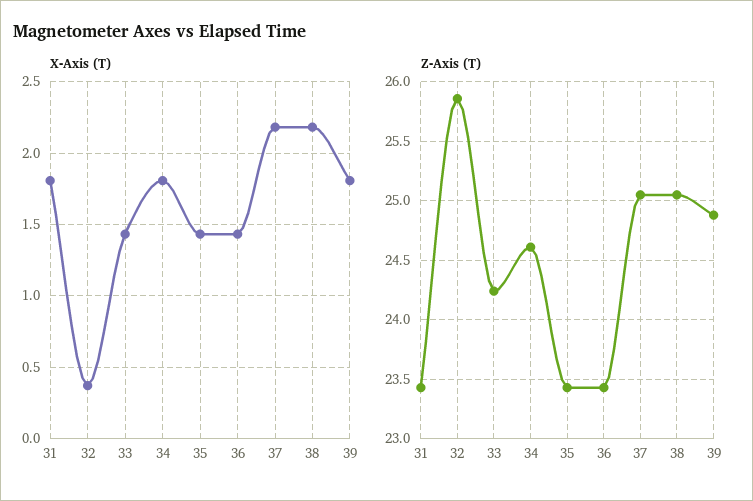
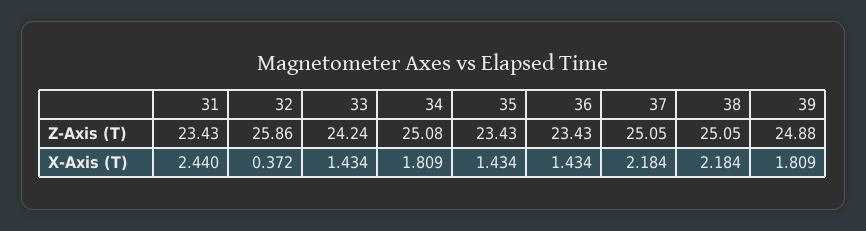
X-Axis (T), 31: 1.8 -> 2.44
Z-Axis (T), 34: 24.6 -> 25.08

